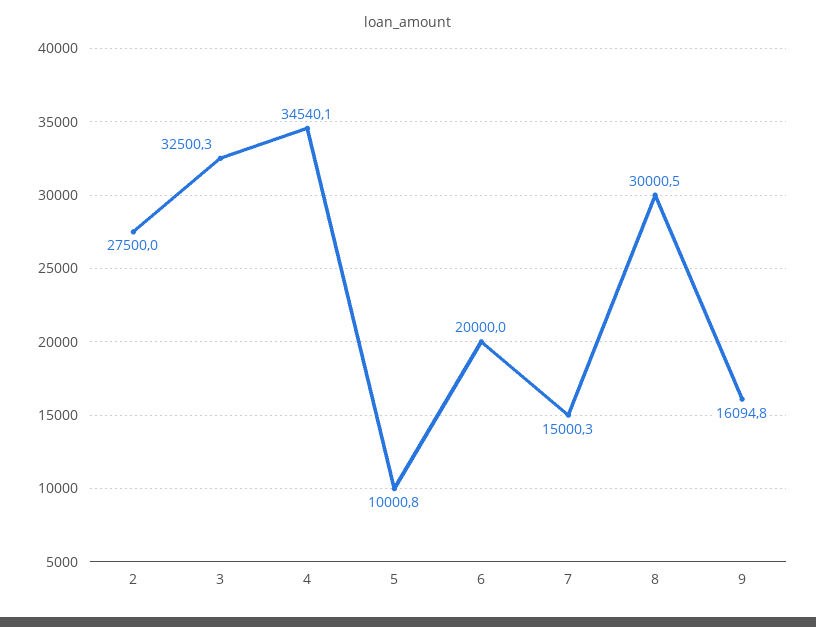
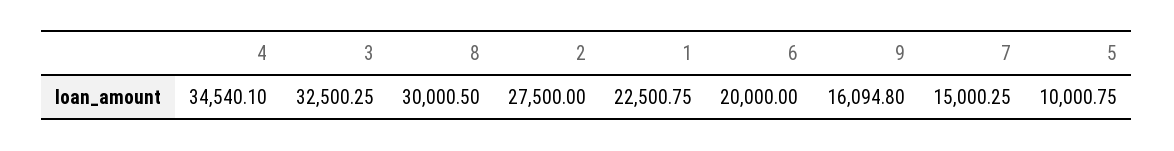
1: none -> 22500.75

